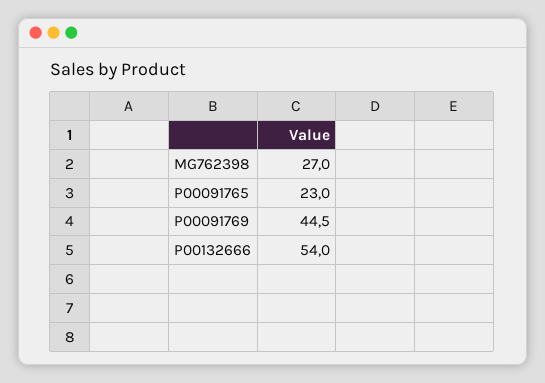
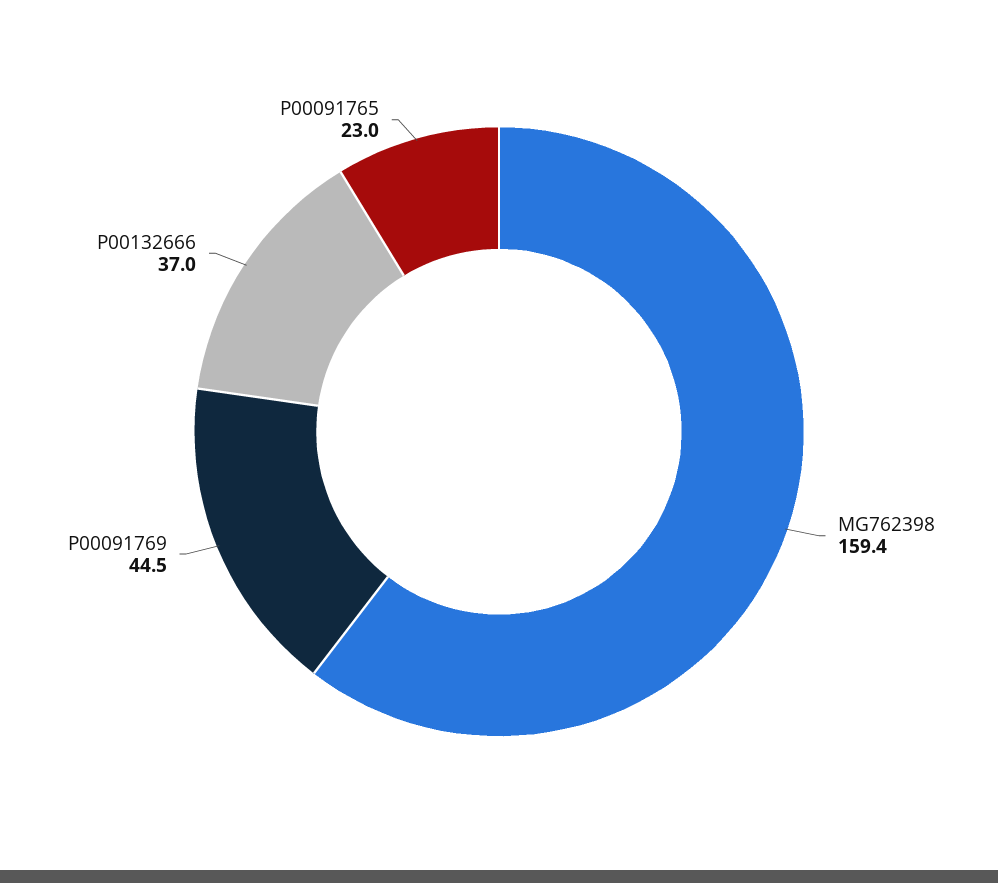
MG762398: 27 -> 159.4
P00132666: 54 -> 37

